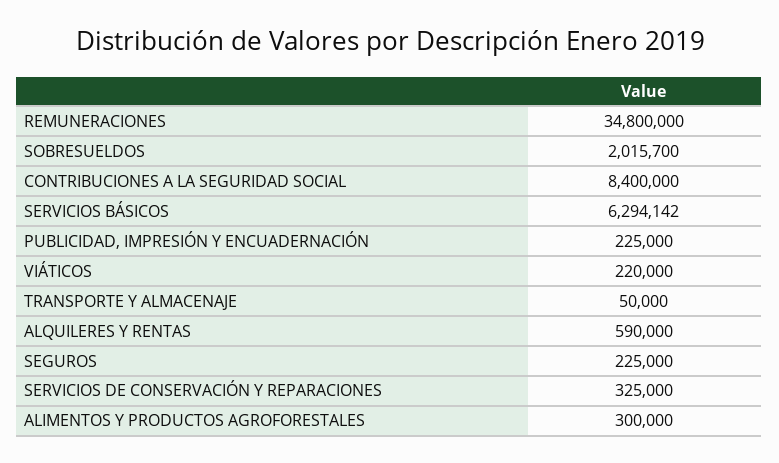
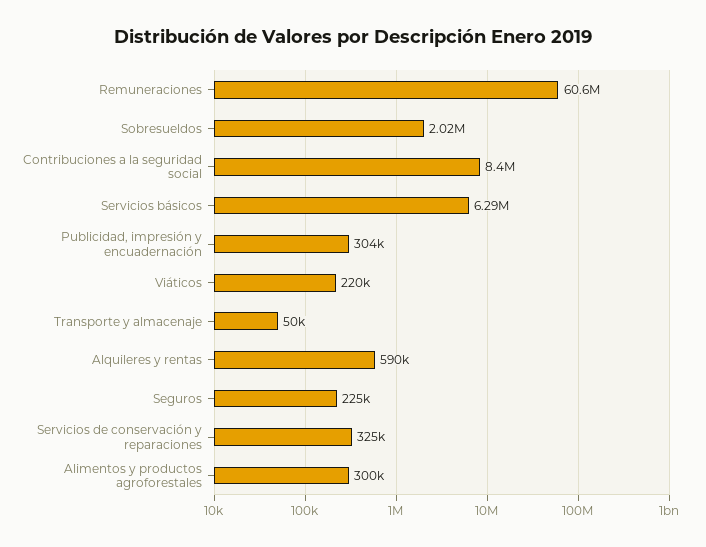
REMUNERACIONES: 34800000 -> 60600000
PUBLICIDAD, IMPRESIÓN Y ENCUADERNACIÓN: 225000 -> 304000

